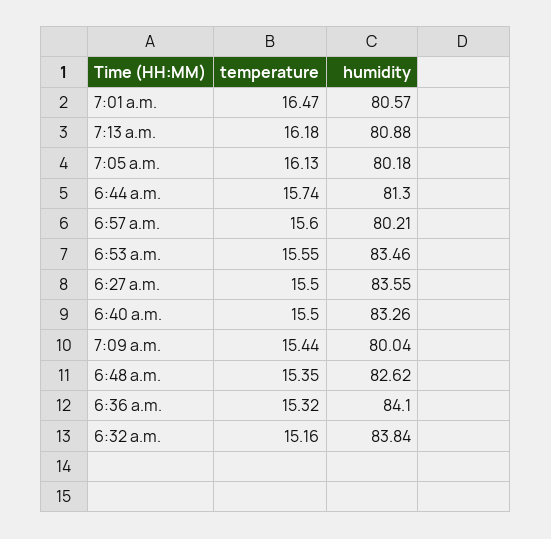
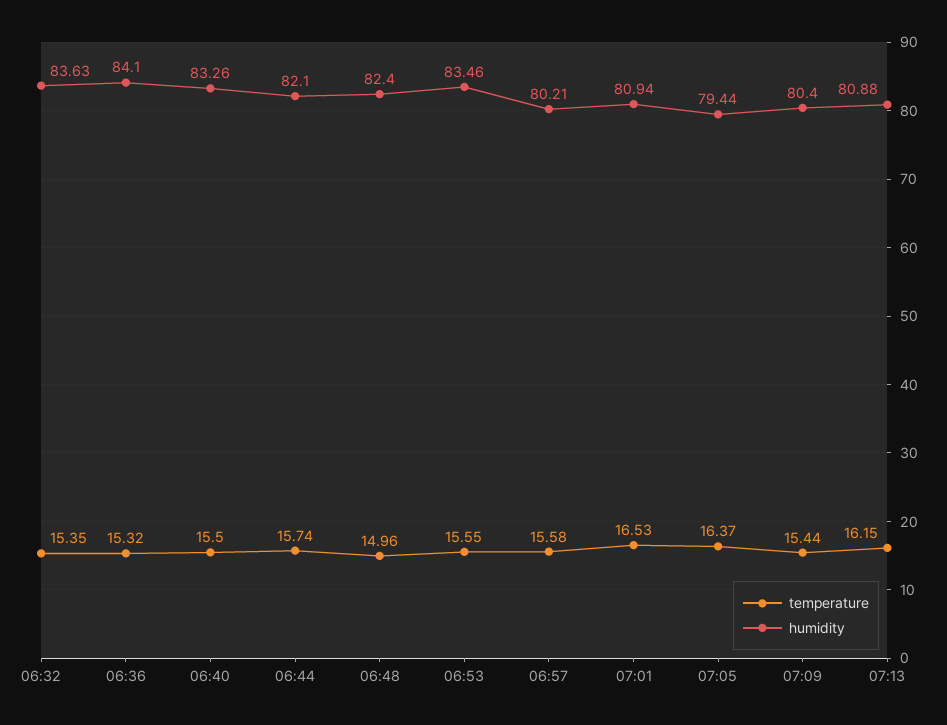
temperature, 7:01 a.m.: 16.47 -> 16.53
humidity, 7:01 a.m.: 80.57 -> 80.94
temperature, 7:13 a.m.: 16.18 -> 16.15
temperature, 7:05 a.m.: 16.13 -> 16.37
humidity, 7:05 a.m.: 80.18 -> 79.44
humidity, 6:44 a.m.: 81.3 -> 82.1
temperature, 6:57 a.m.: 15.6 -> 15.58
temperature, 6:27 a.m.: 15.5 -> none
humidity, 6:27 a.m.: 83.55 -> none
humidity, 7:09 a.m.: 80.04 -> 80.4
temperature, 6:48 a.m.: 15.35 -> 14.96
humidity, 6:48 a.m.: 82.62 -> 82.4
temperature, 6:32 a.m.: 15.16 -> 15.35
humidity, 6:32 a.m.: 83.84 -> 83.63

